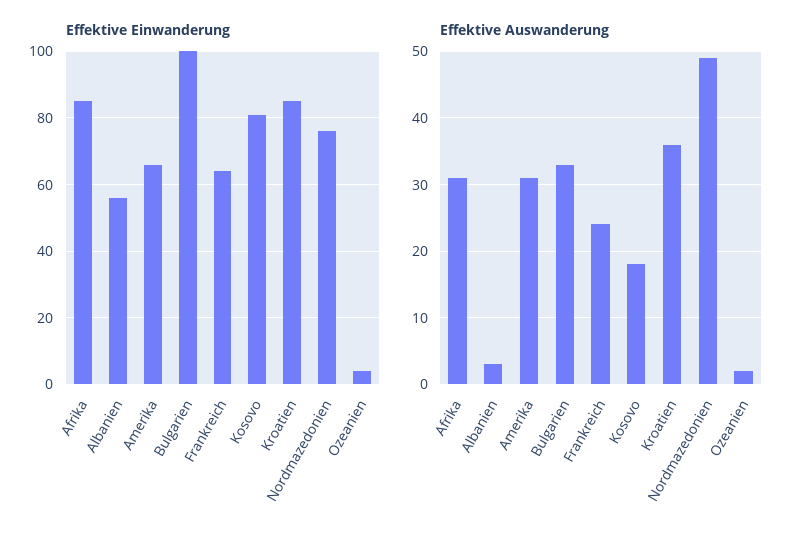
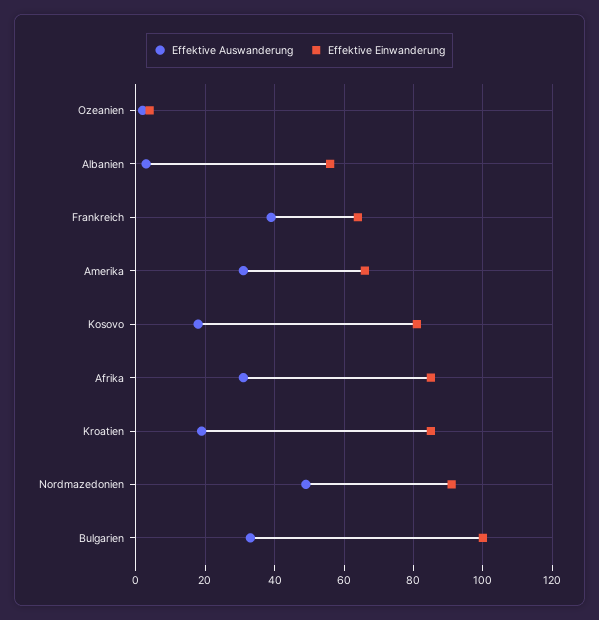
Effektive Einwanderung, Nordmazedonien: 75 -> 90
Effektive Auswanderung, Frankreich: 24 -> 40
Effektive Auswanderung, Kroatien: 36 -> 20

